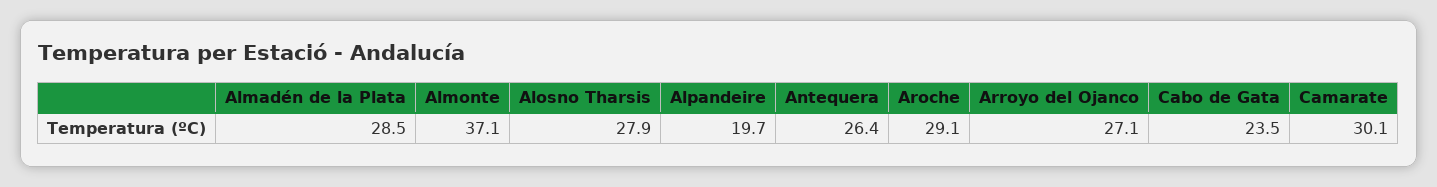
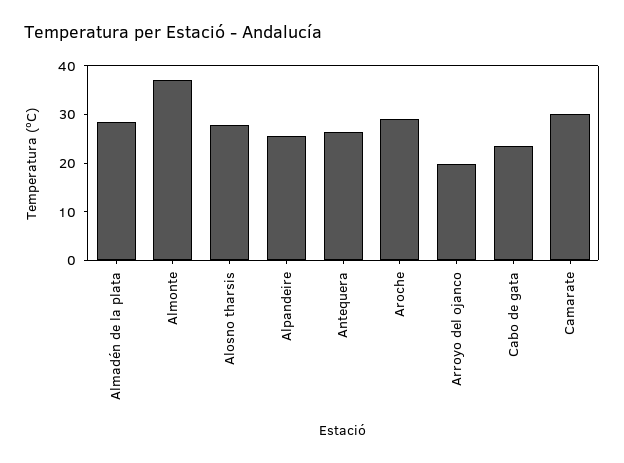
Alpandeire: 19.7 -> 26
Arroyo del Ojanco: 27.1 -> 20

